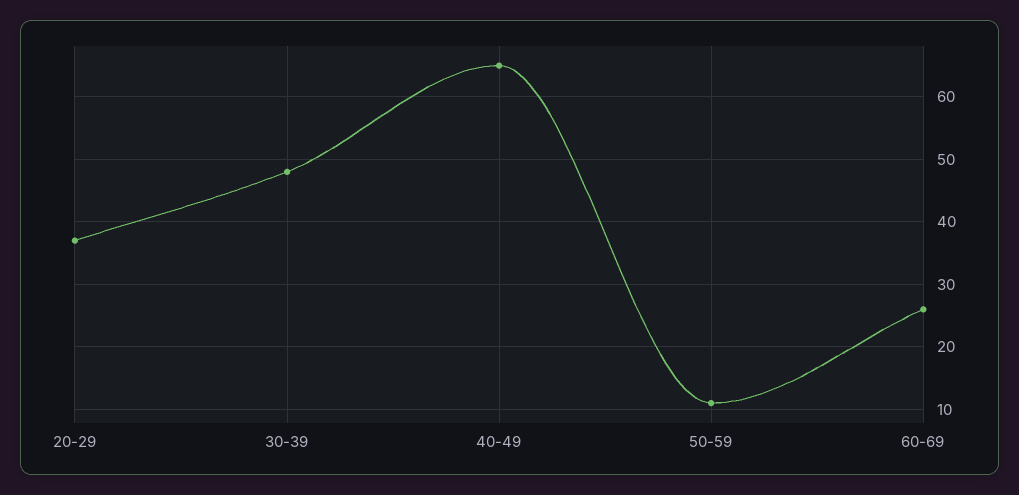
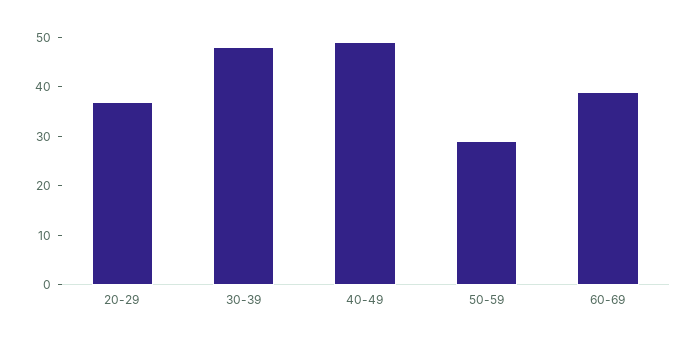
40-49: 65 -> 50
50-59: 11 -> 30
60-69: 26 -> 40

